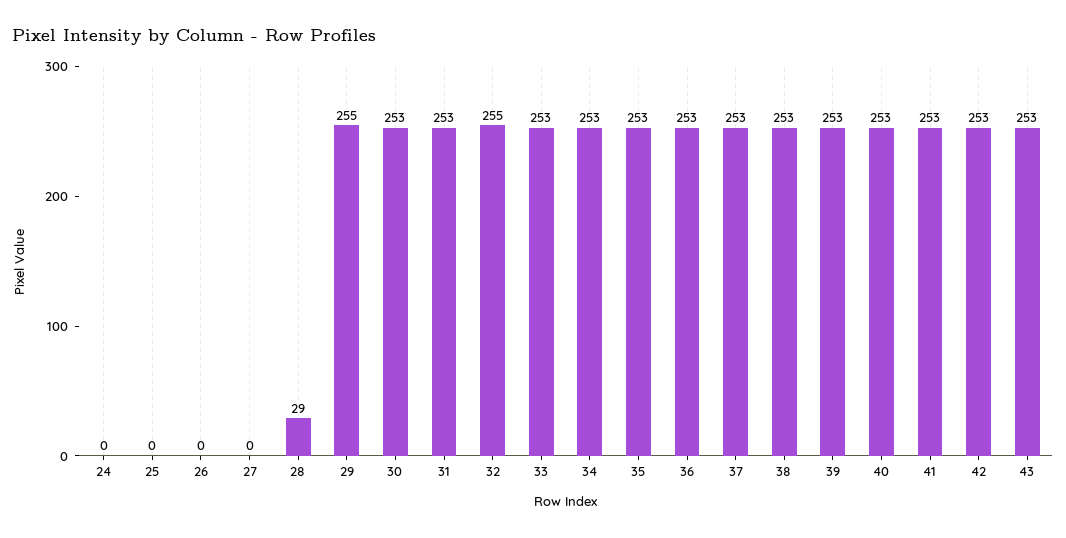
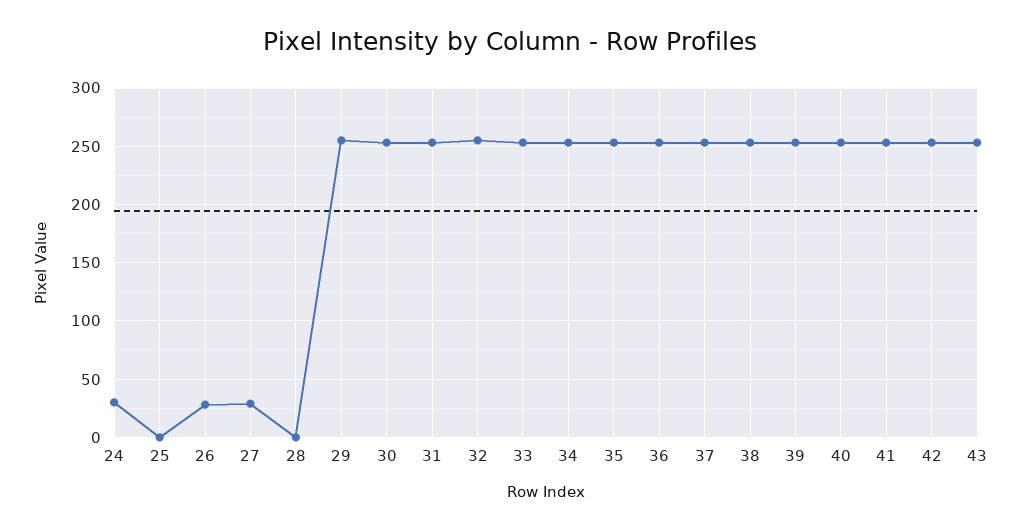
24: 0 -> 30
26: 0 -> 30
27: 0 -> 30
28: 29 -> 0

